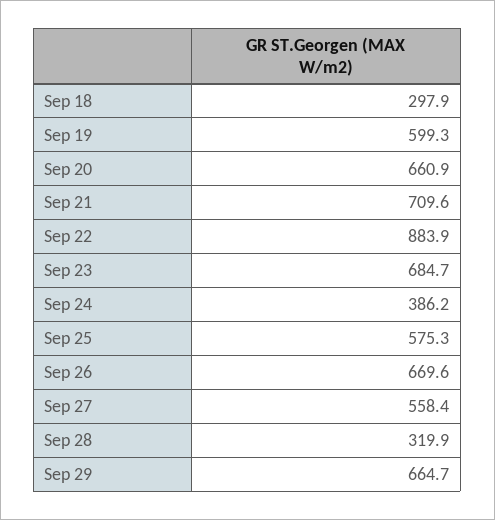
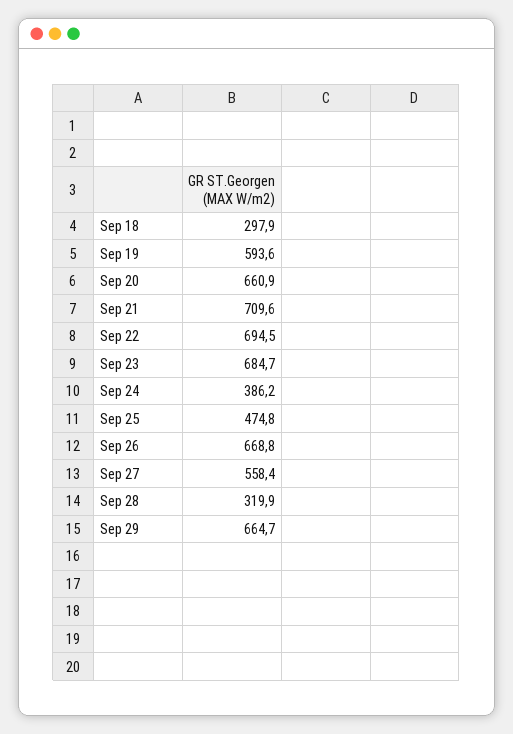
Sep 19: 599.3 -> 593.6
Sep 22: 883.9 -> 694.5
Sep 25: 575.3 -> 474.8
Sep 26: 669.6 -> 668.8

